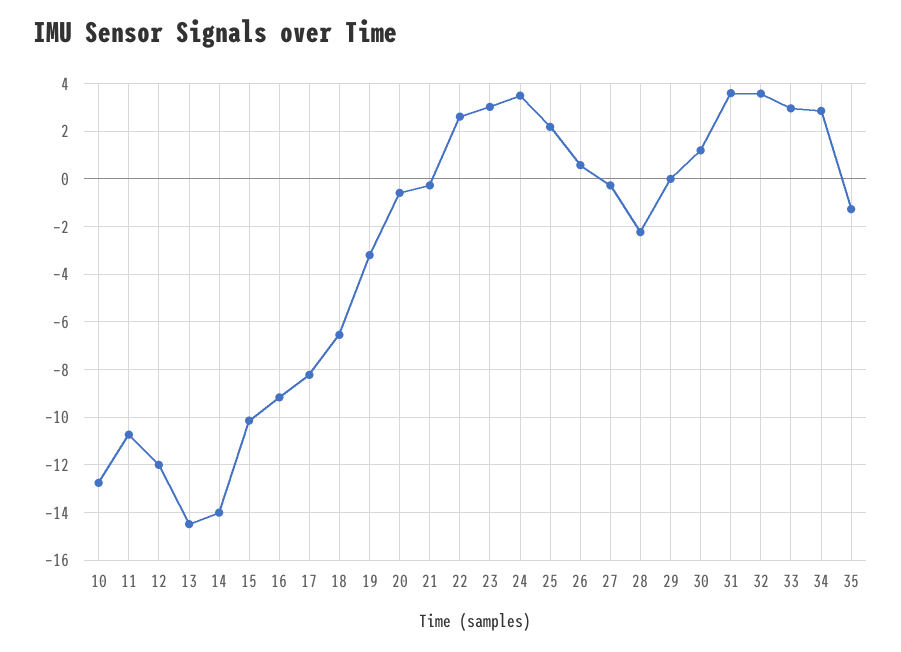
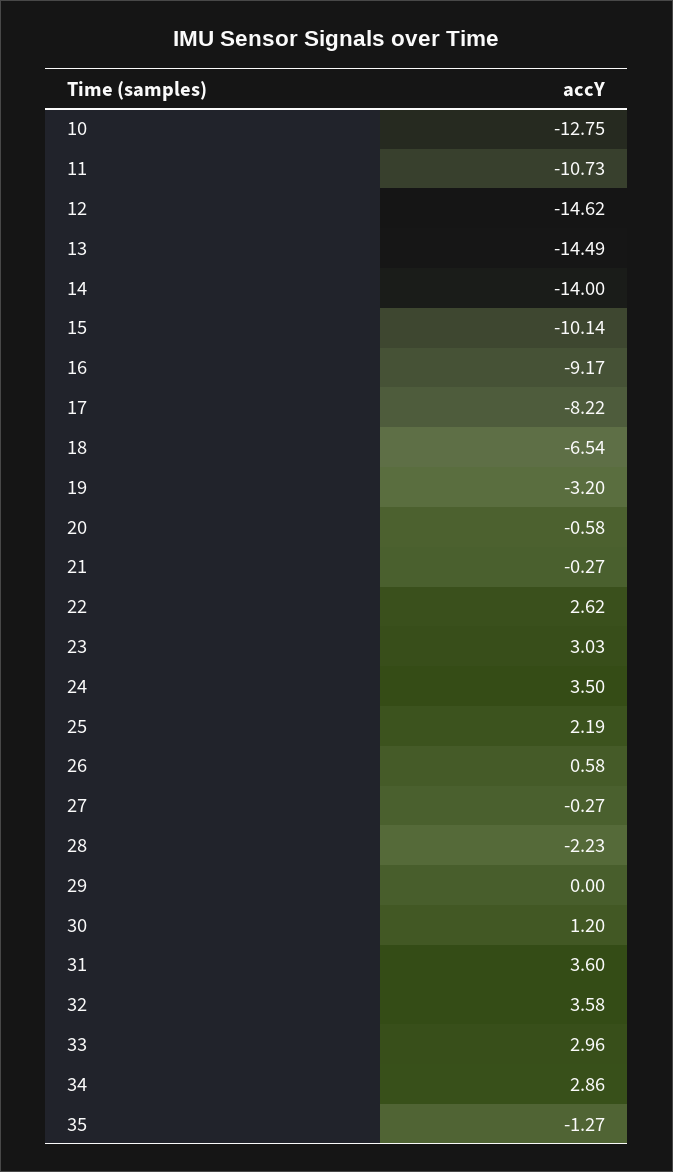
12: -12 -> -14.62

